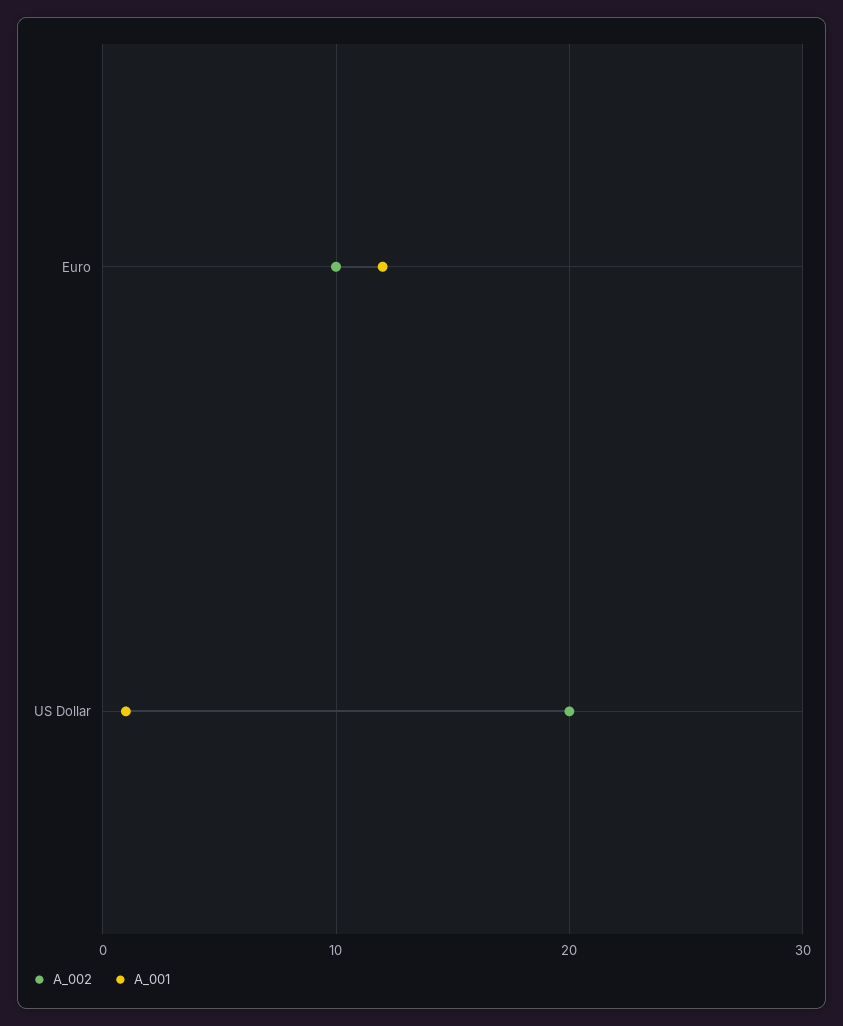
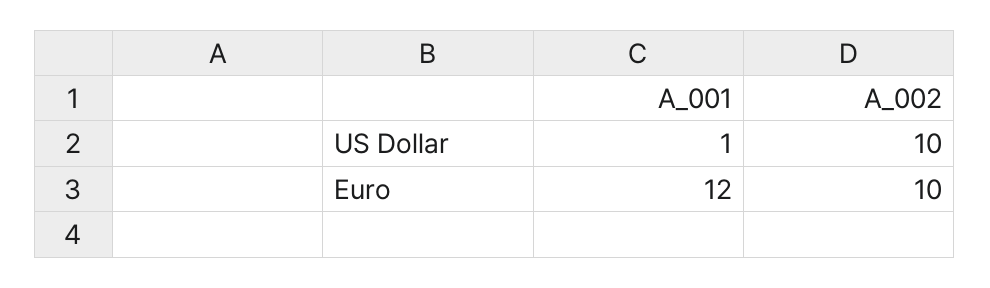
A_002, US Dollar: 20 -> 10

